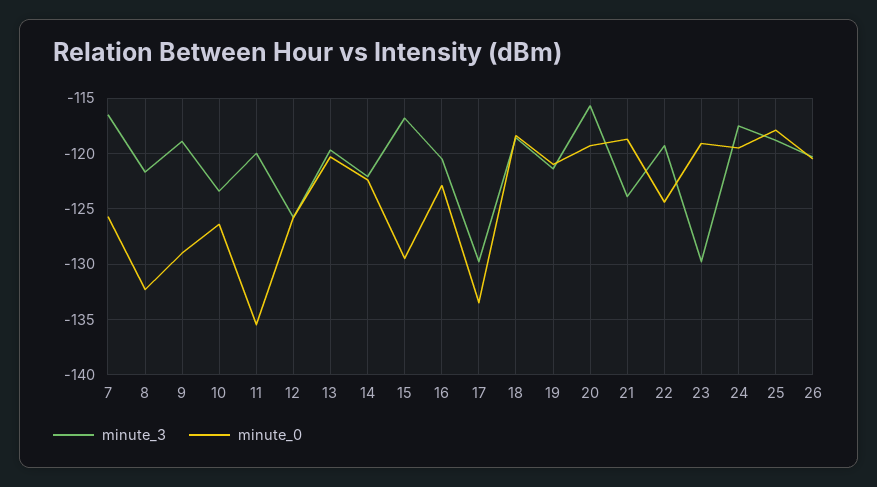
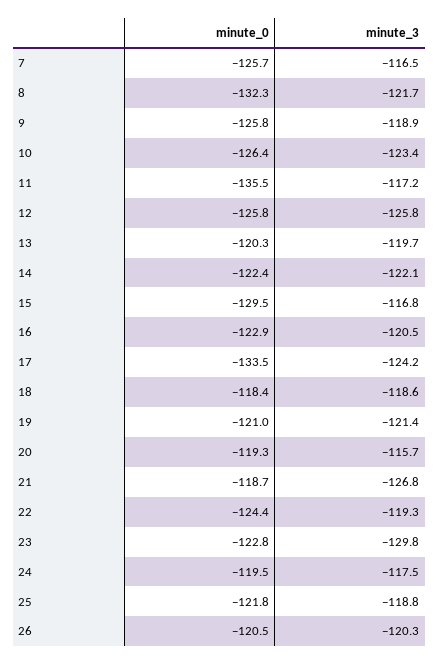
minute_0, 9: -129 -> -125.8
minute_3, 11: -120 -> -117.2
minute_3, 17: -130 -> -124.2
minute_3, 21: -124 -> -126.8
minute_0, 23: -119 -> -122.8
minute_0, 25: -118 -> -121.8

